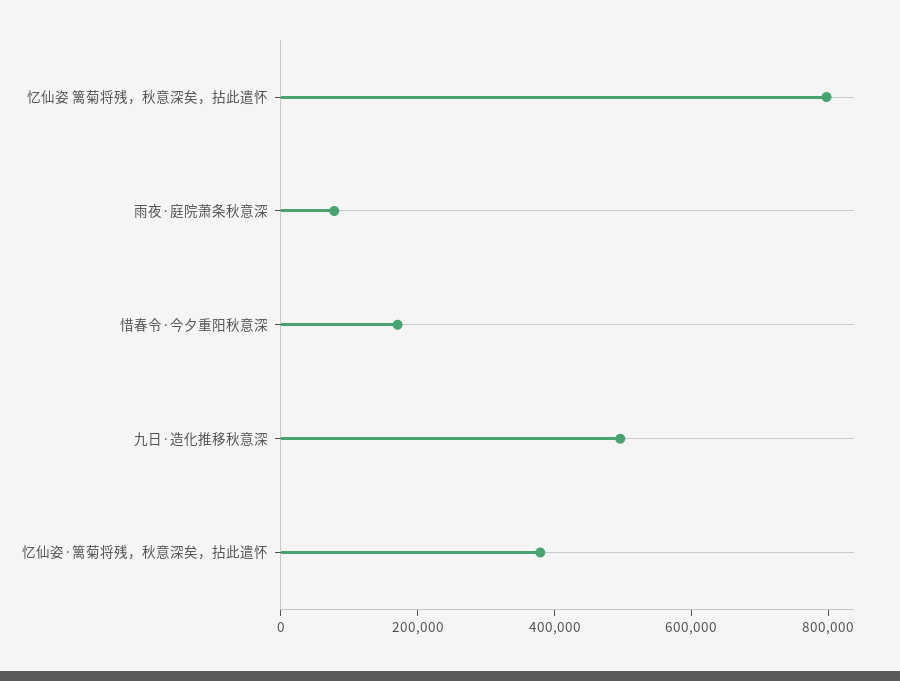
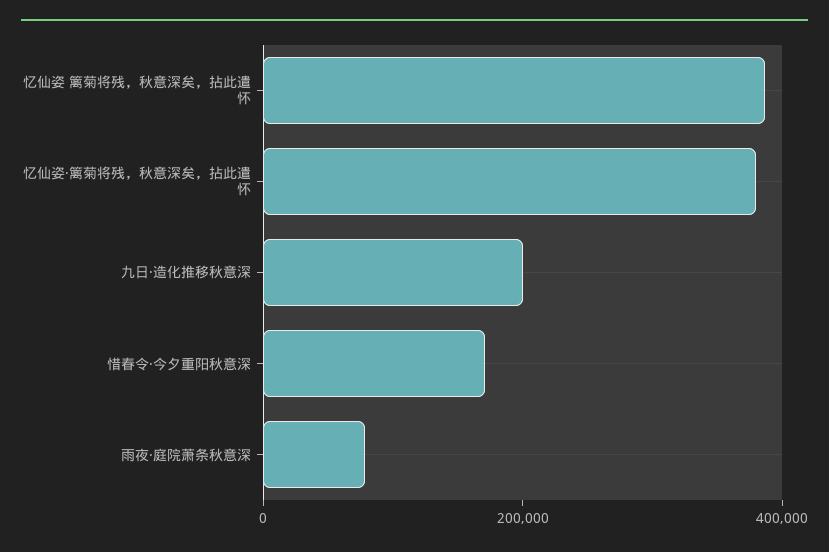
忆仙姿 篱菊将残，秋意深矣，拈此遣怀: 800000 -> 400000
九日·造化推移秋意深: 500000 -> 200000

